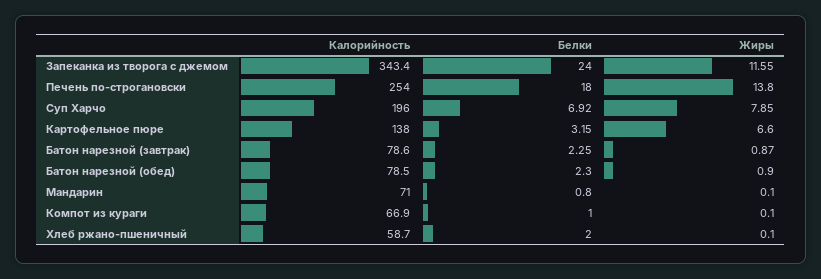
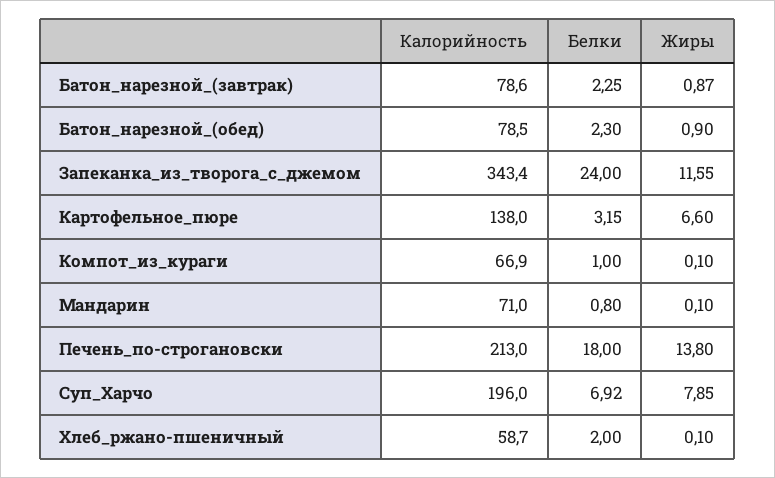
Калорийность, Печень по-строгановски: 254 -> 213

